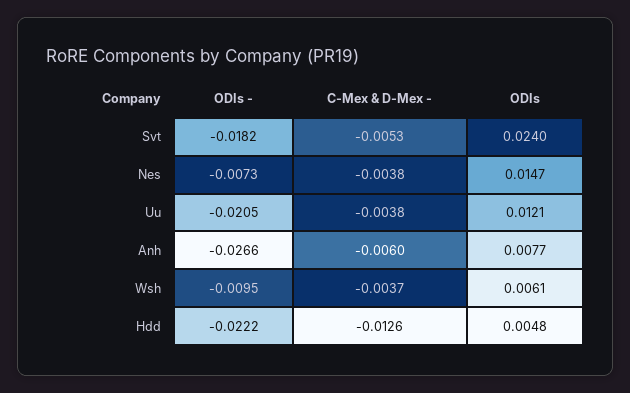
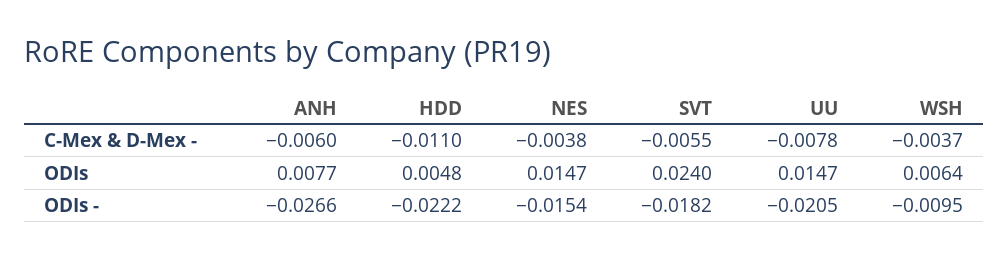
C-Mex & D-Mex -, Svt: -0.0053 -> -0.0055
ODIs -, Nes: -0.0073 -> -0.0154
C-Mex & D-Mex -, Uu: -0.0038 -> -0.0078
ODIs, Uu: 0.0121 -> 0.0147
ODIs, Wsh: 0.0061 -> 0.0064
C-Mex & D-Mex -, Hdd: -0.0126 -> -0.011

